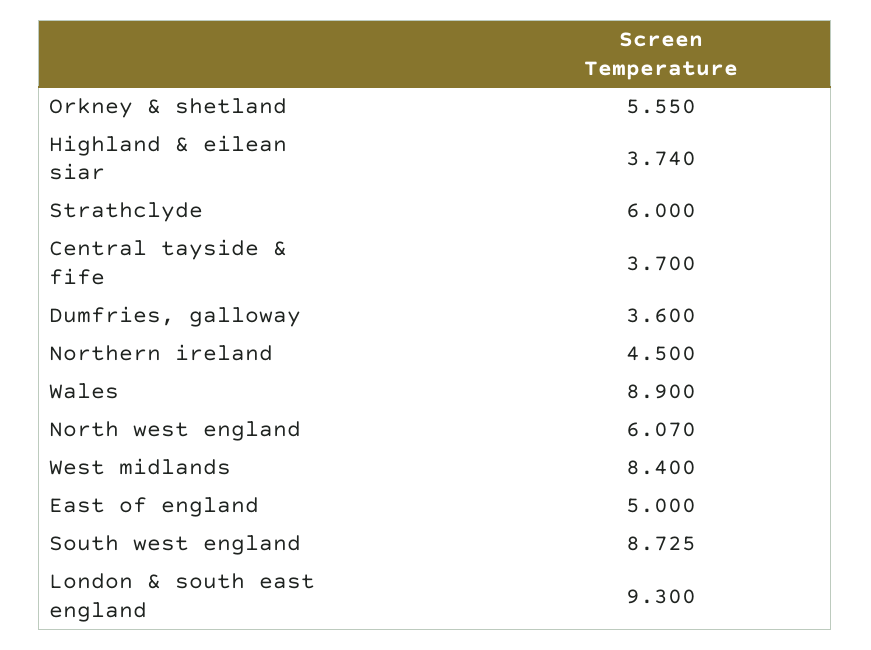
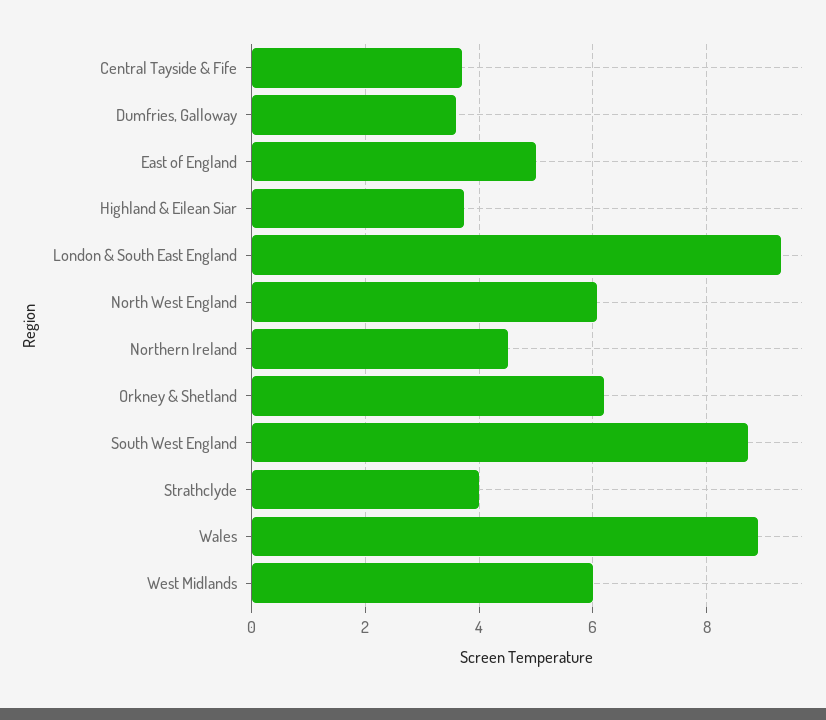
Orkney & shetland: 5.55 -> 6.2
Strathclyde: 6 -> 4
West midlands: 8.4 -> 6

